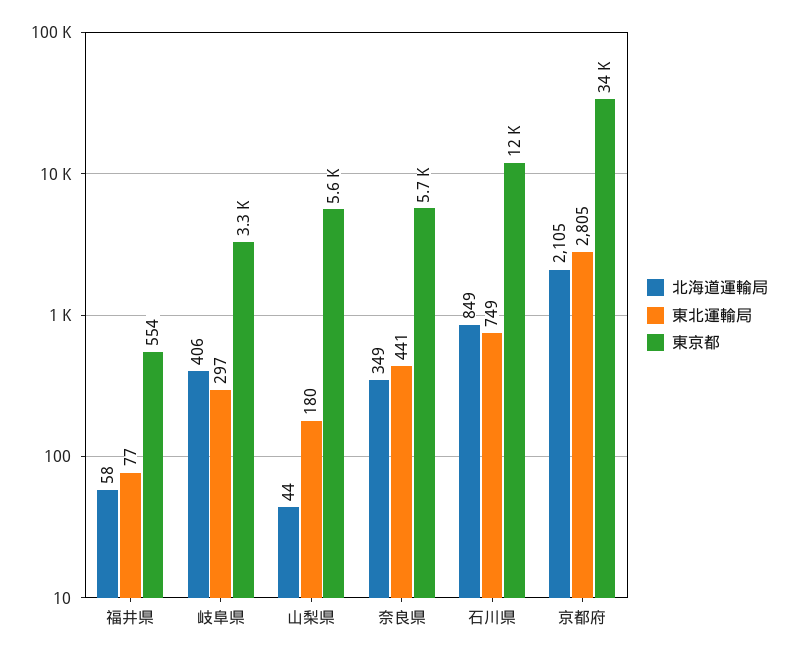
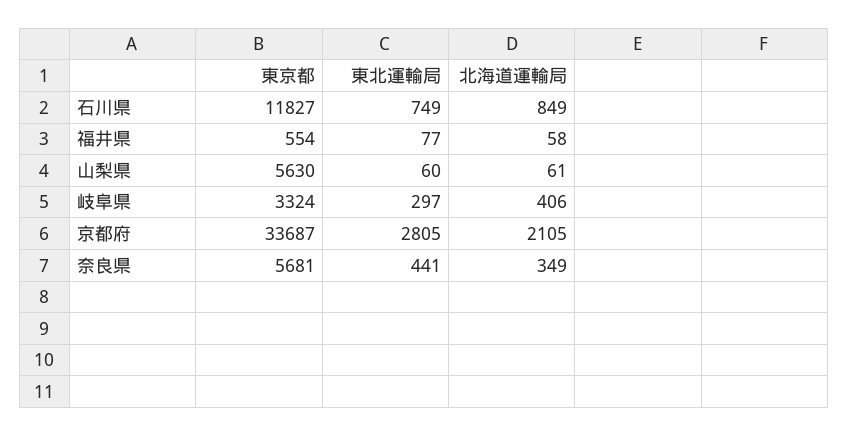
北海道運輸局, 山梨県: 44 -> 61
東北運輸局, 山梨県: 180 -> 60

